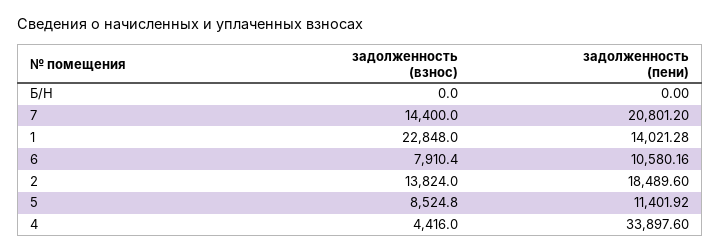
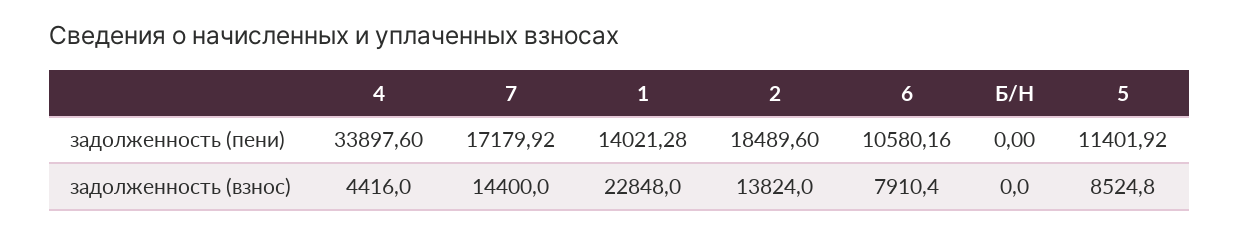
задолженность (пени), 7: 20801.2 -> 17179.92

